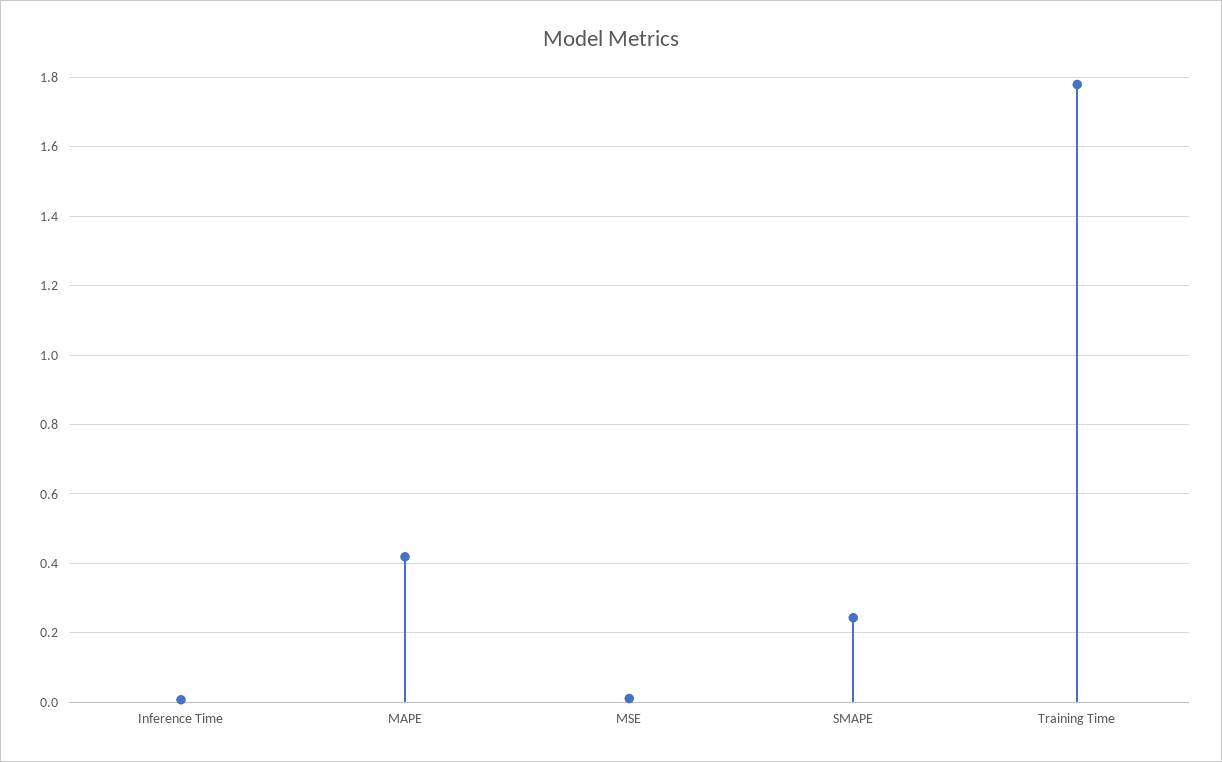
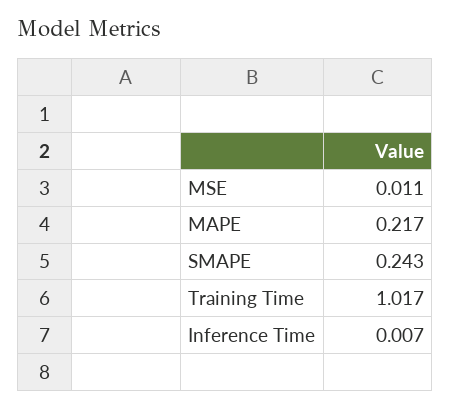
MAPE: 0.42 -> 0.217
Training Time: 1.78 -> 1.017

